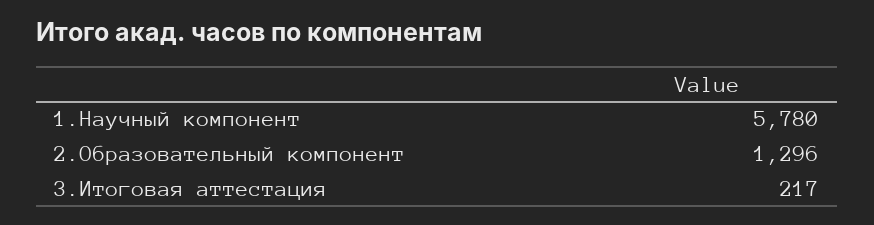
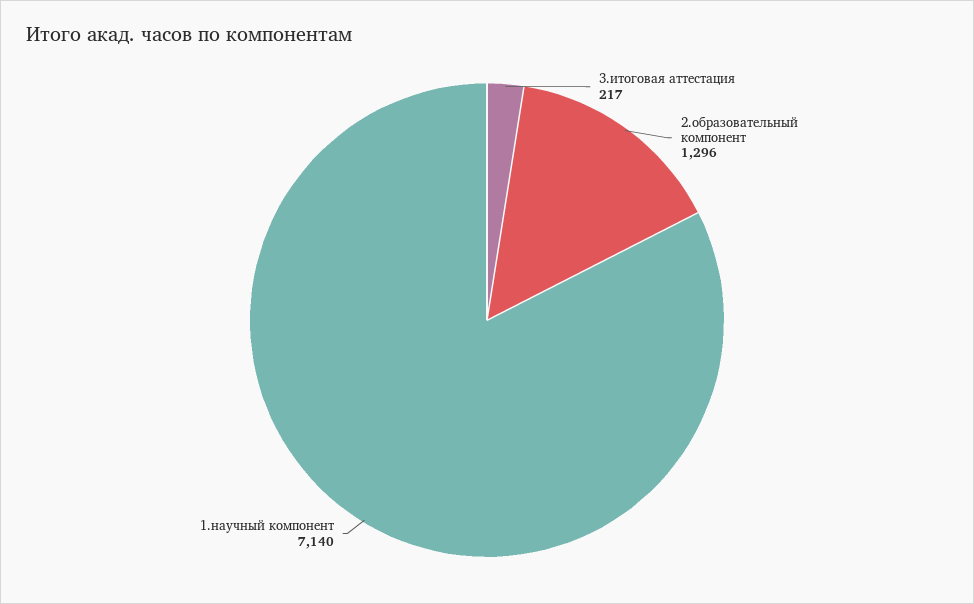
1.Научный компонент: 5780 -> 7140

